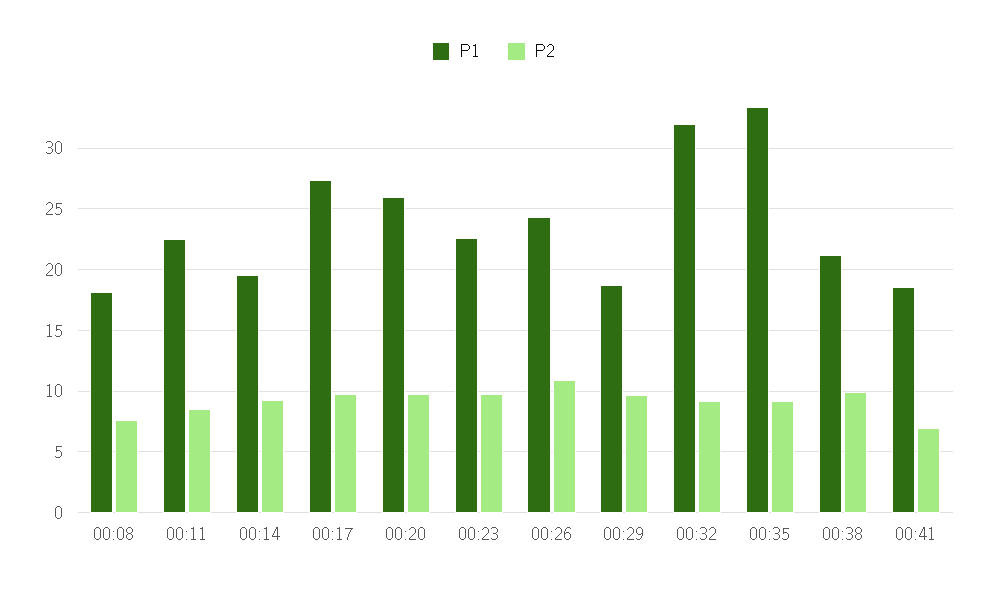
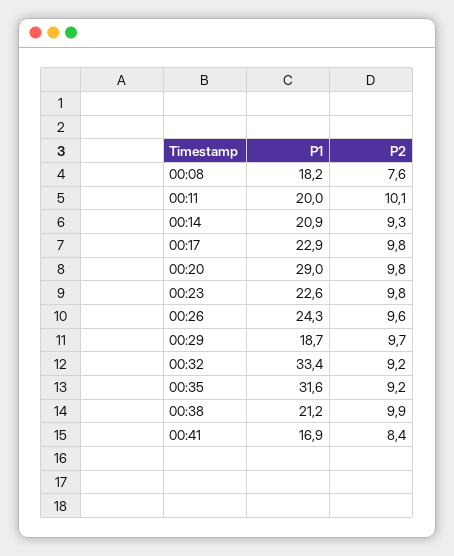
P1, 00:11: 22.5 -> 20
P2, 00:11: 8.5 -> 10.1
P1, 00:14: 19.5 -> 20.9
P1, 00:17: 27.5 -> 22.9
P1, 00:20: 26 -> 29
P2, 00:26: 11 -> 9.6
P1, 00:32: 32 -> 33.4
P1, 00:35: 33.5 -> 31.6
P1, 00:41: 18.5 -> 16.9
P2, 00:41: 7 -> 8.4

